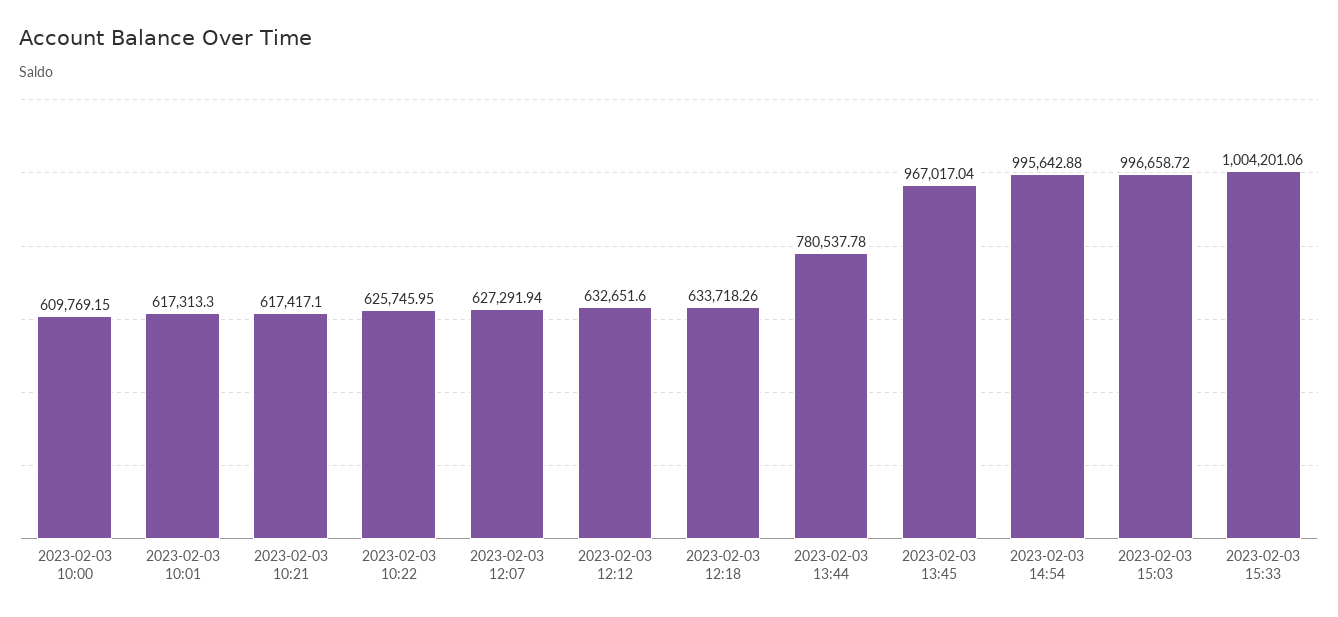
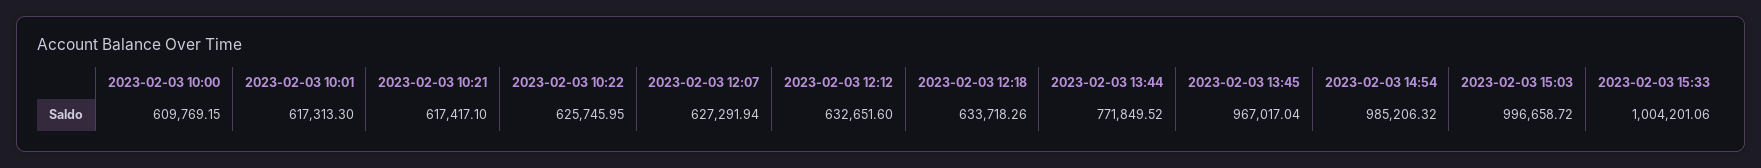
2023-02-03 13:44: 780537.78 -> 771849.52
2023-02-03 14:54: 995642.88 -> 985206.32

